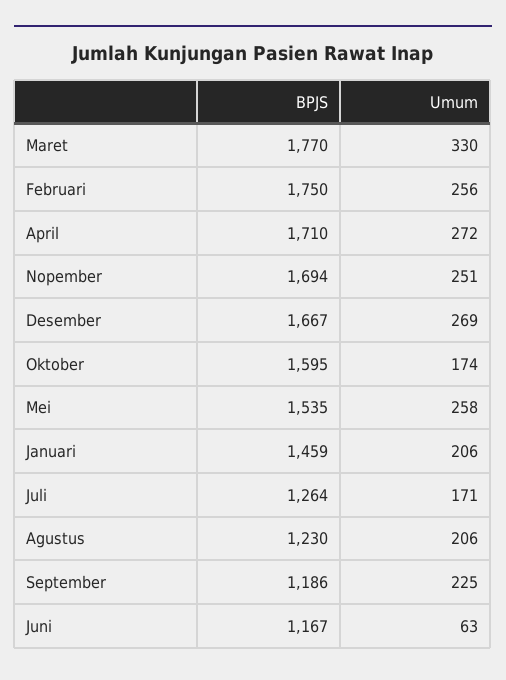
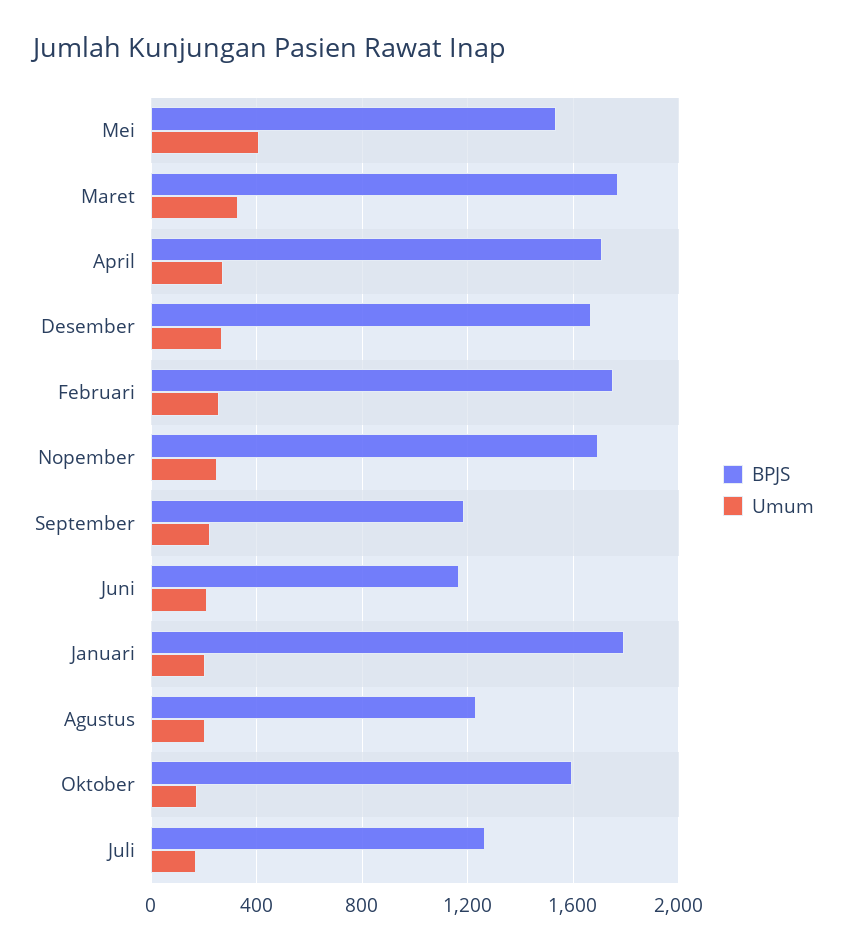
Umum, Mei: 258 -> 400
BPJS, Januari: 1459 -> 1800
Umum, Juni: 63 -> 200

